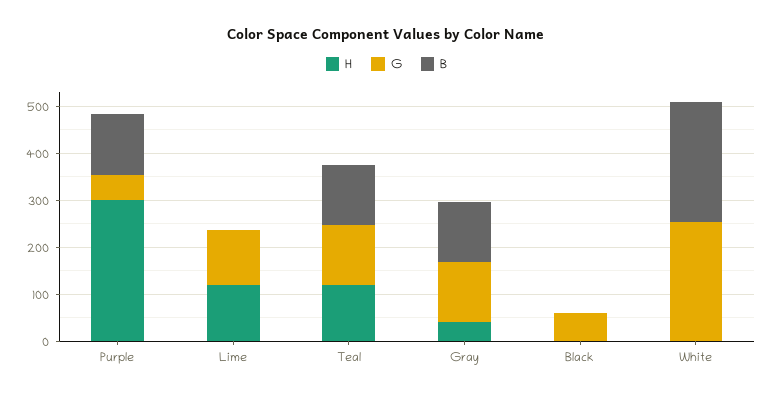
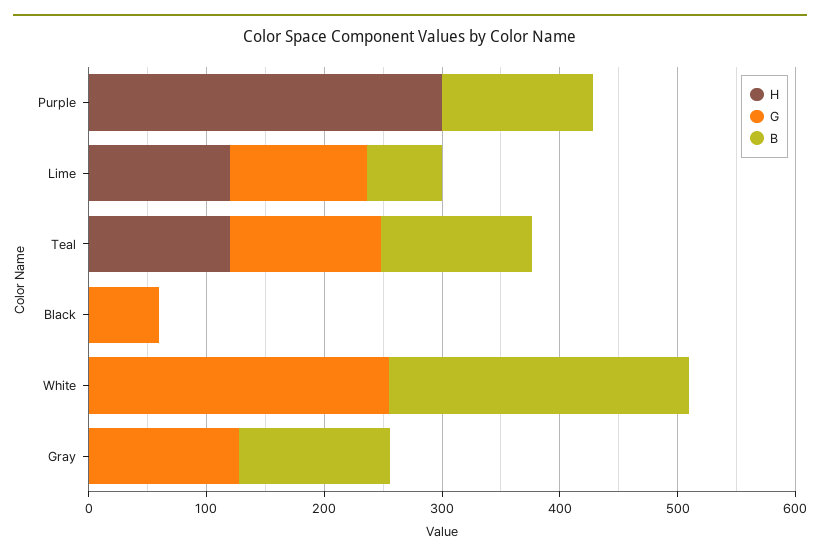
G, Purple: 60 -> 0
B, Lime: 0 -> 60
H, Gray: 40 -> 0

